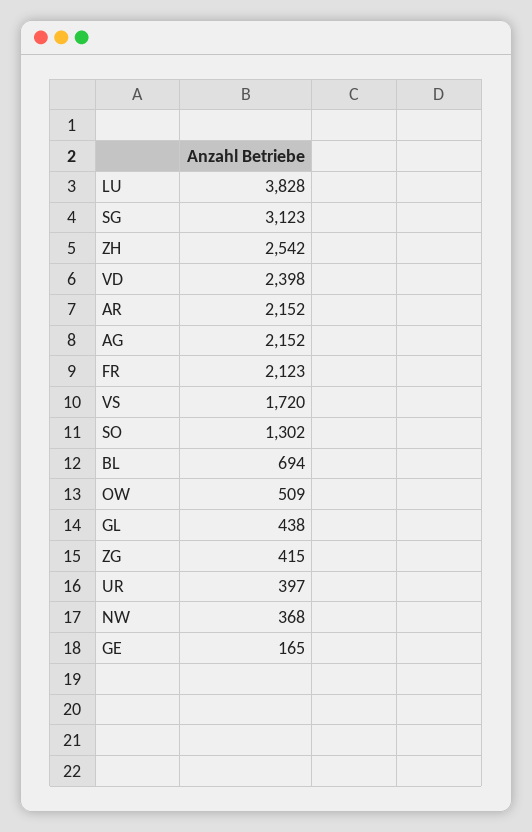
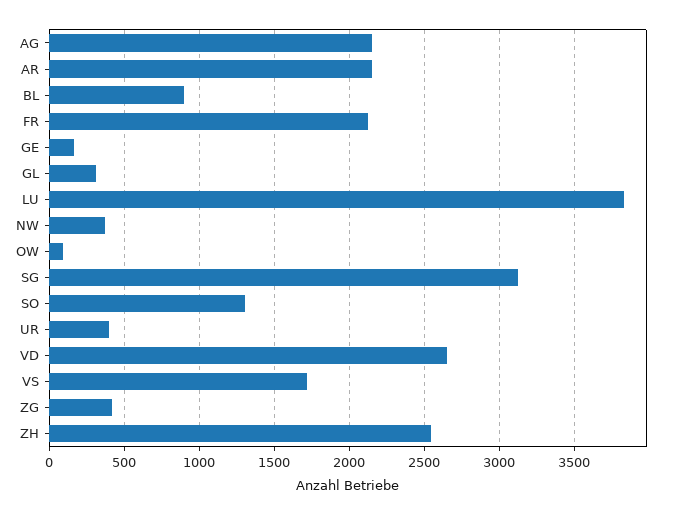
VD: 2398 -> 2650
BL: 694 -> 900
OW: 509 -> 100
GL: 438 -> 300

